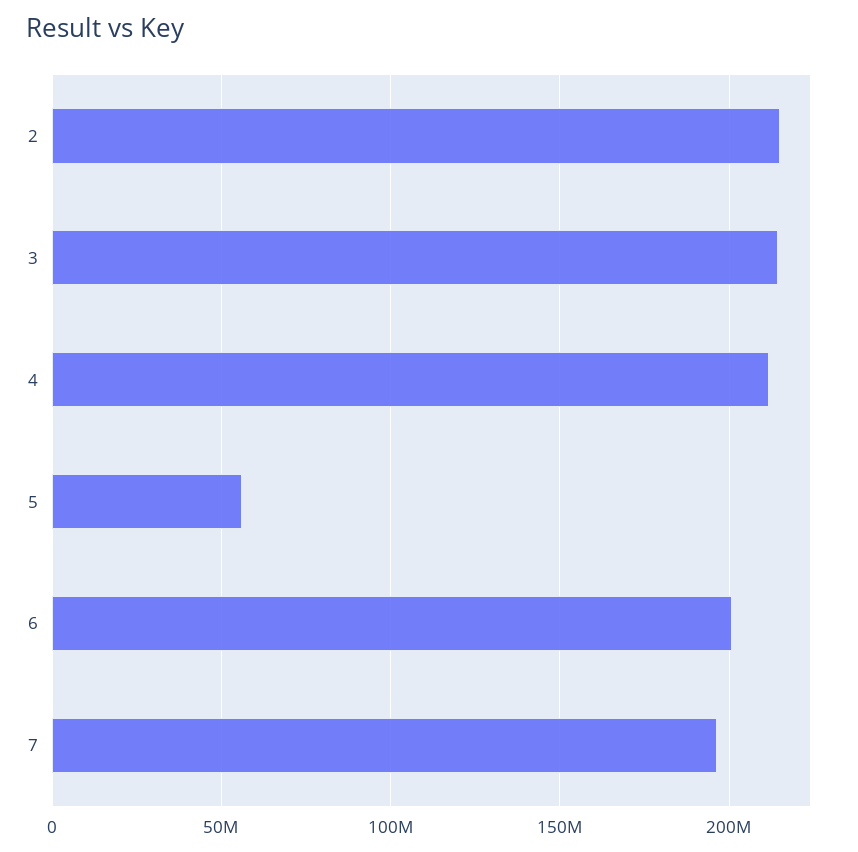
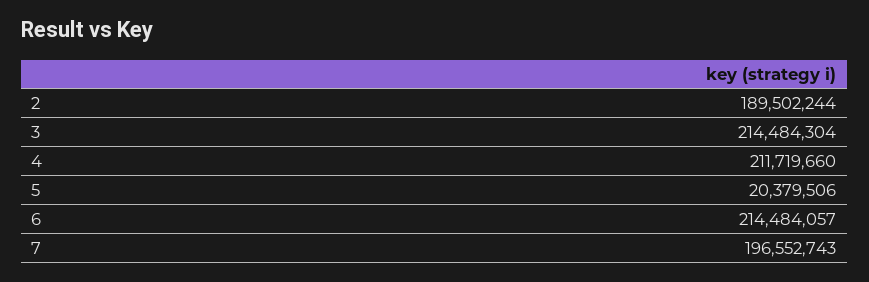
2: 215000000 -> 189502244
5: 55000000 -> 20379506
6: 200000000 -> 214484057

